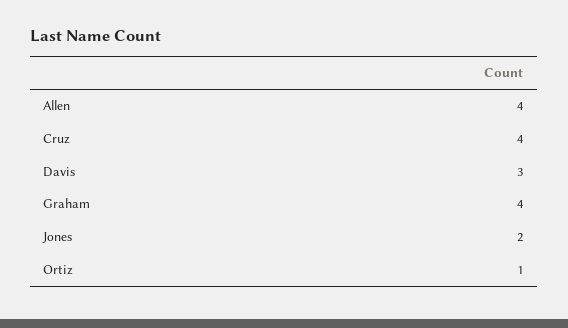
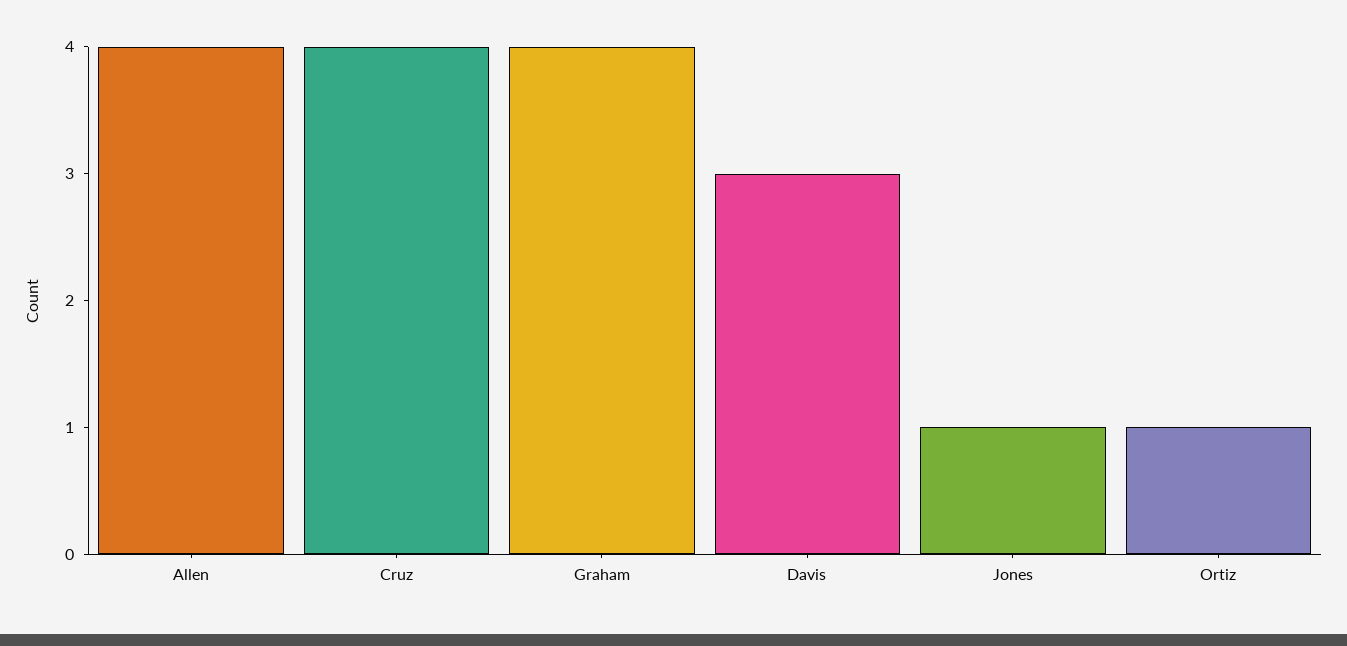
Jones: 2 -> 1

